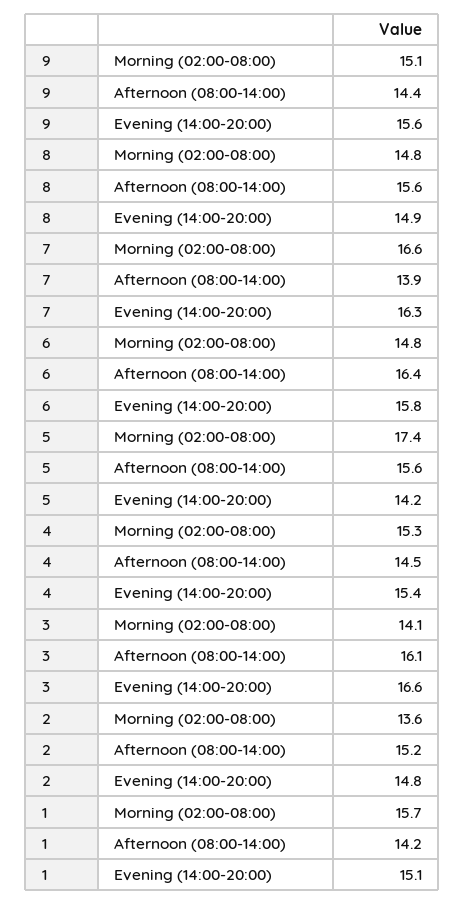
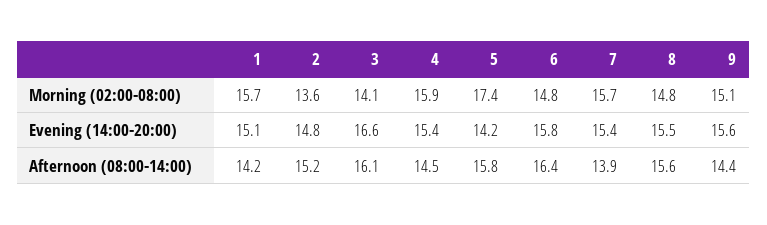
8, Evening (14:00-20:00): 14.9 -> 15.5
7, Morning (02:00-08:00): 16.6 -> 15.7
7, Evening (14:00-20:00): 16.3 -> 15.4
5, Afternoon (08:00-14:00): 15.6 -> 15.8
4, Morning (02:00-08:00): 15.3 -> 15.9

